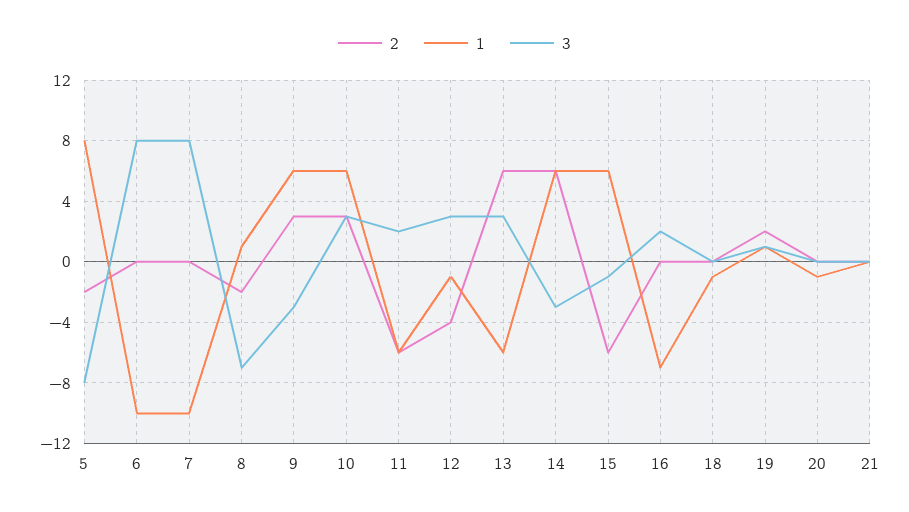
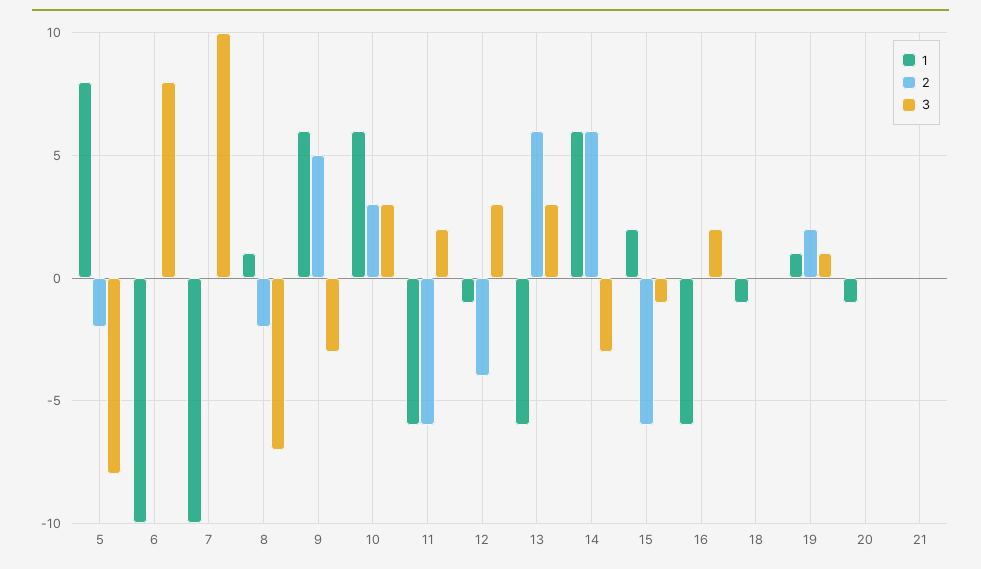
3, 7: 8 -> 10
2, 9: 3 -> 5
1, 15: 6 -> 2
1, 16: -7 -> -6

